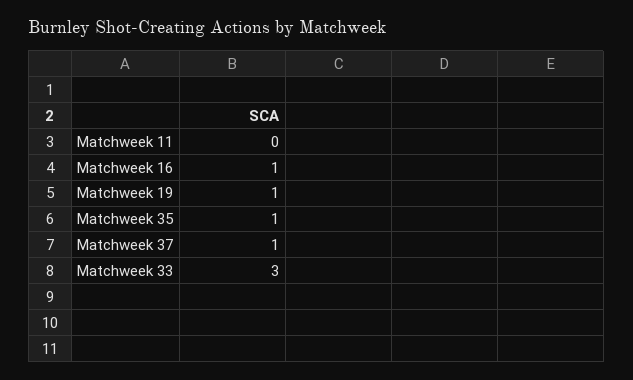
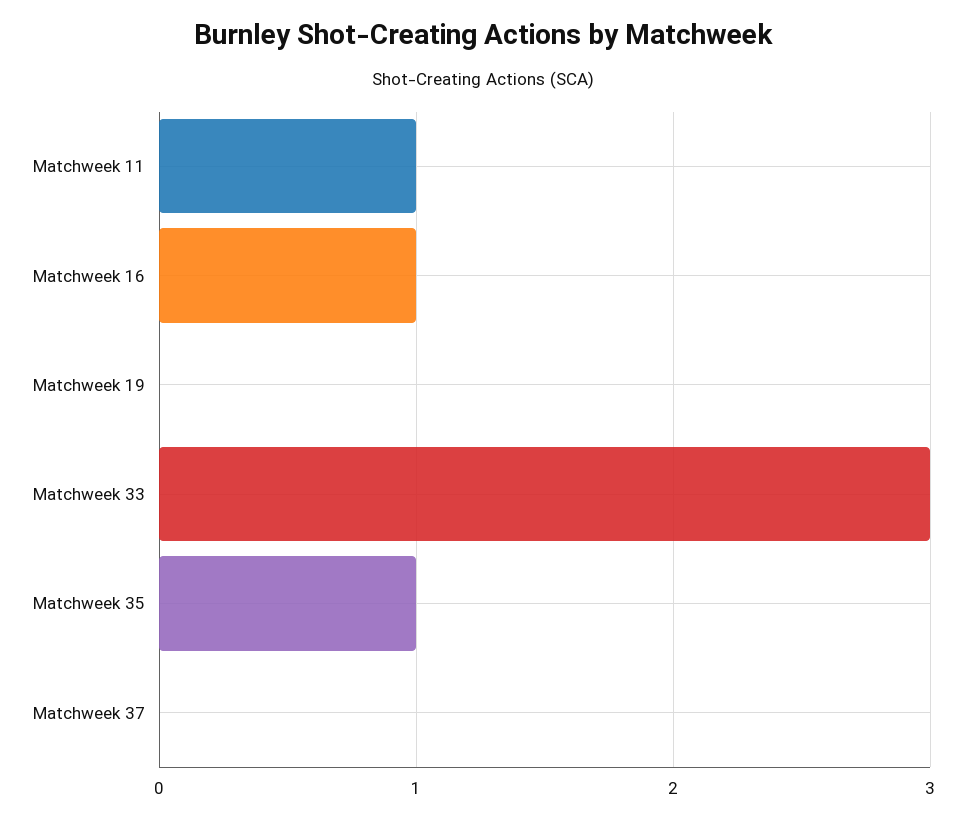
Matchweek 11: 0 -> 1
Matchweek 19: 1 -> 0
Matchweek 37: 1 -> 0

